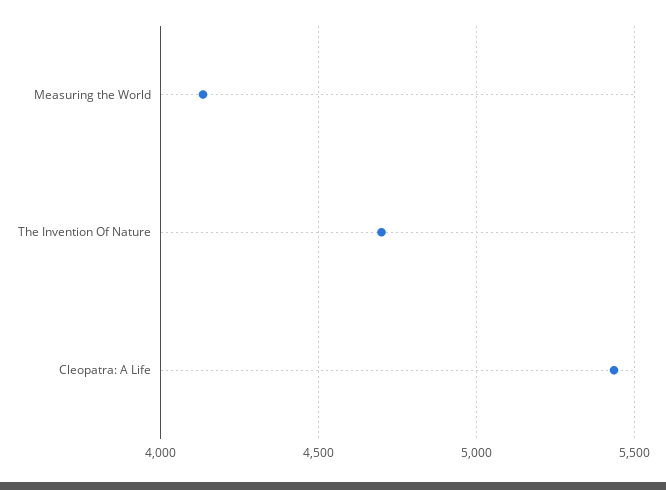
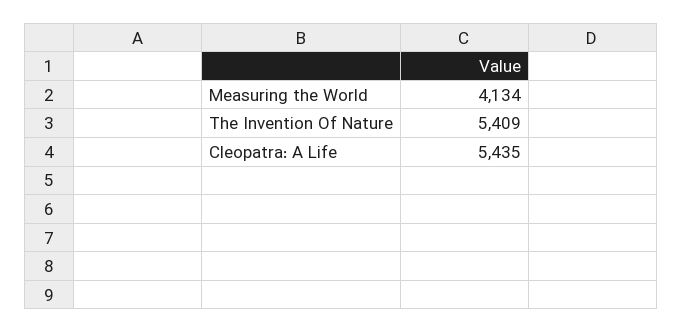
The Invention Of Nature: 4700 -> 5409

